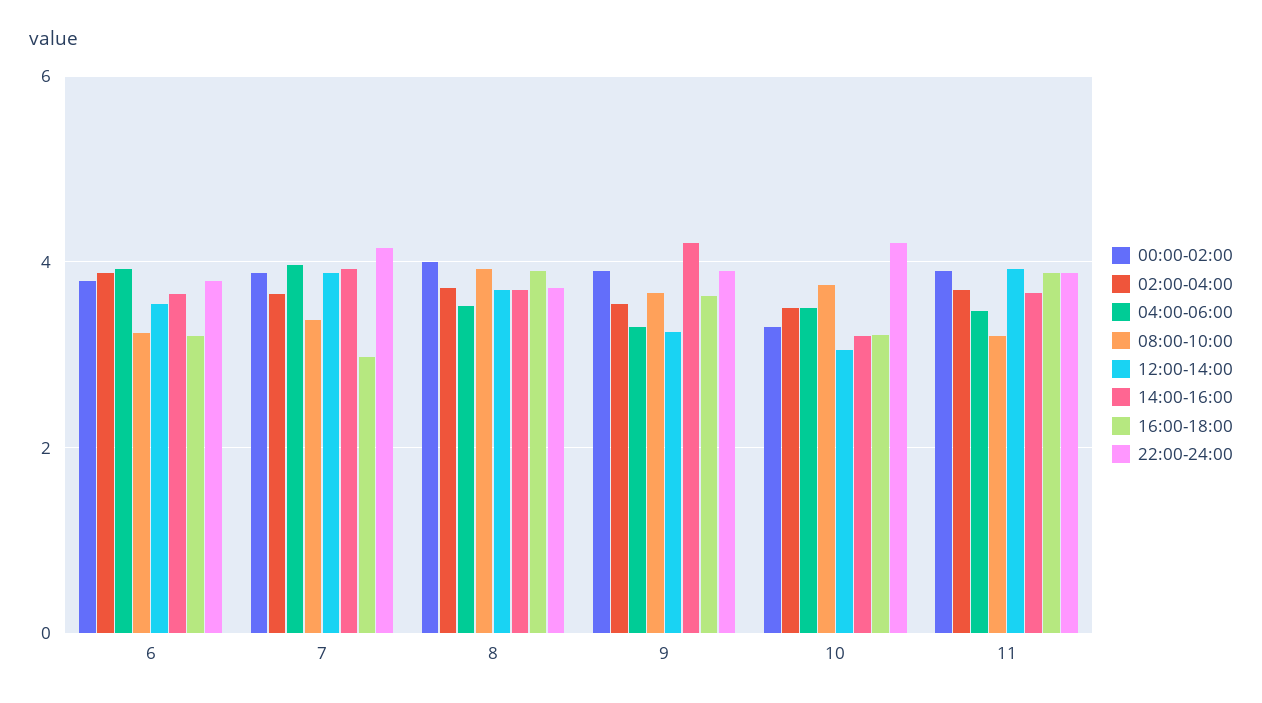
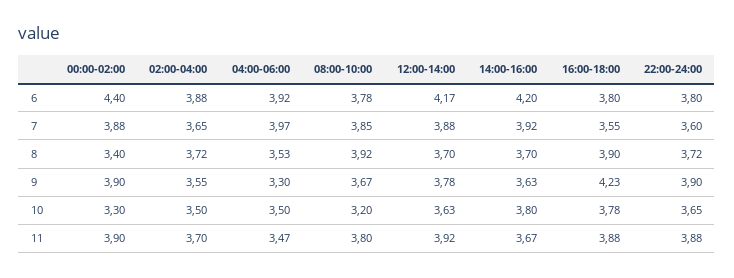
00:00-02:00, 6: 3.8 -> 4.4
08:00-10:00, 6: 3.2 -> 3.78
12:00-14:00, 6: 3.6 -> 4.17
14:00-16:00, 6: 3.6 -> 4.2
16:00-18:00, 6: 3.2 -> 3.8
08:00-10:00, 7: 3.4 -> 3.85
16:00-18:00, 7: 3 -> 3.55
22:00-24:00, 7: 4.2 -> 3.6
00:00-02:00, 8: 4 -> 3.4
12:00-14:00, 9: 3.2 -> 3.78
14:00-16:00, 9: 4.2 -> 3.63
16:00-18:00, 9: 3.6 -> 4.23
08:00-10:00, 10: 3.8 -> 3.2
12:00-14:00, 10: 3 -> 3.63
14:00-16:00, 10: 3.2 -> 3.8
16:00-18:00, 10: 3.2 -> 3.78
22:00-24:00, 10: 4.2 -> 3.65
08:00-10:00, 11: 3.2 -> 3.8

